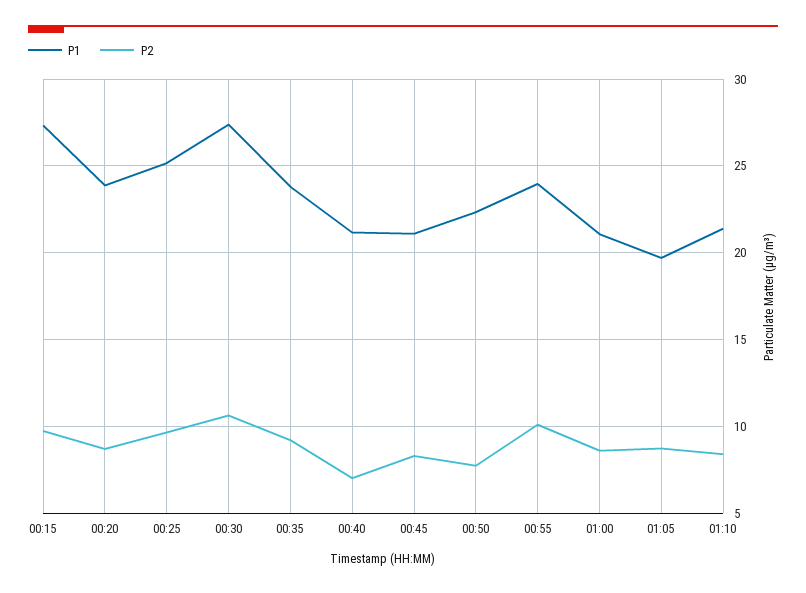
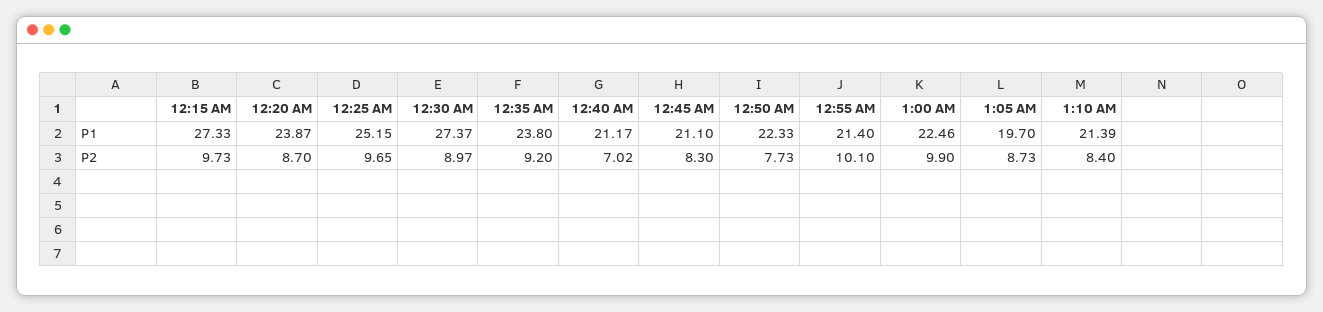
P2, 00:30: 10.5 -> 8.97
P1, 00:55: 24 -> 21.4
P1, 01:00: 21 -> 22.46
P2, 01:00: 8.5 -> 9.9

